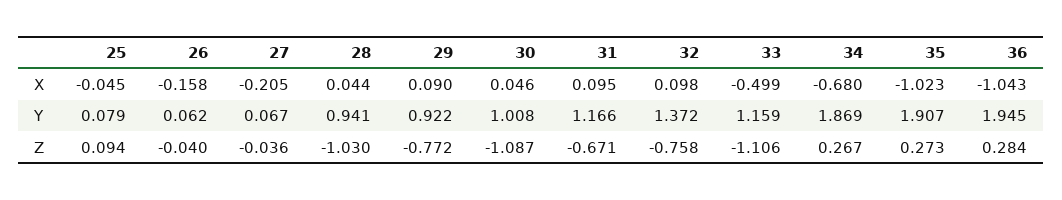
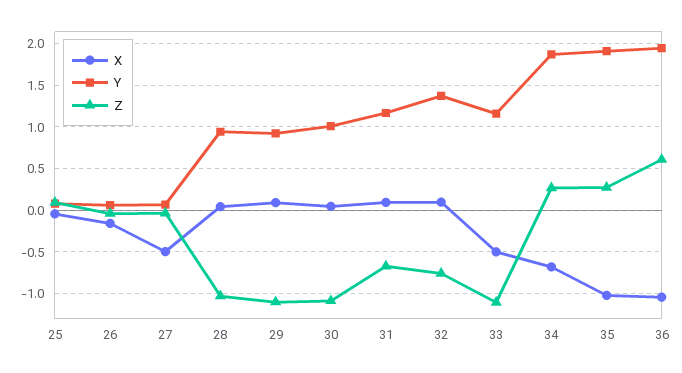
X, 27: -0.205 -> -0.5
Z, 29: -0.772 -> -1.1
Z, 36: 0.284 -> 0.6

